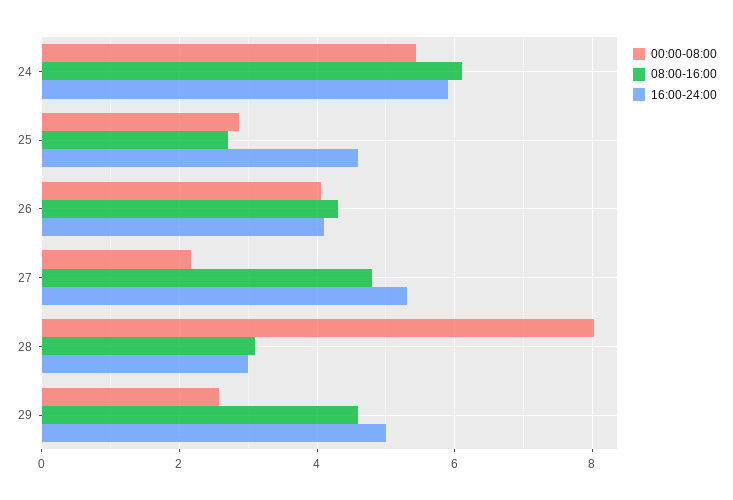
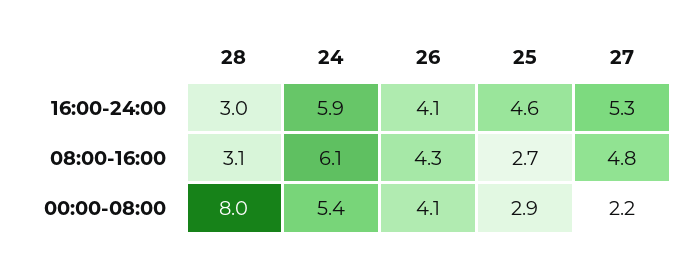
00:00-08:00, 29: 2.6 -> none
08:00-16:00, 29: 4.6 -> none
16:00-24:00, 29: 5 -> none

